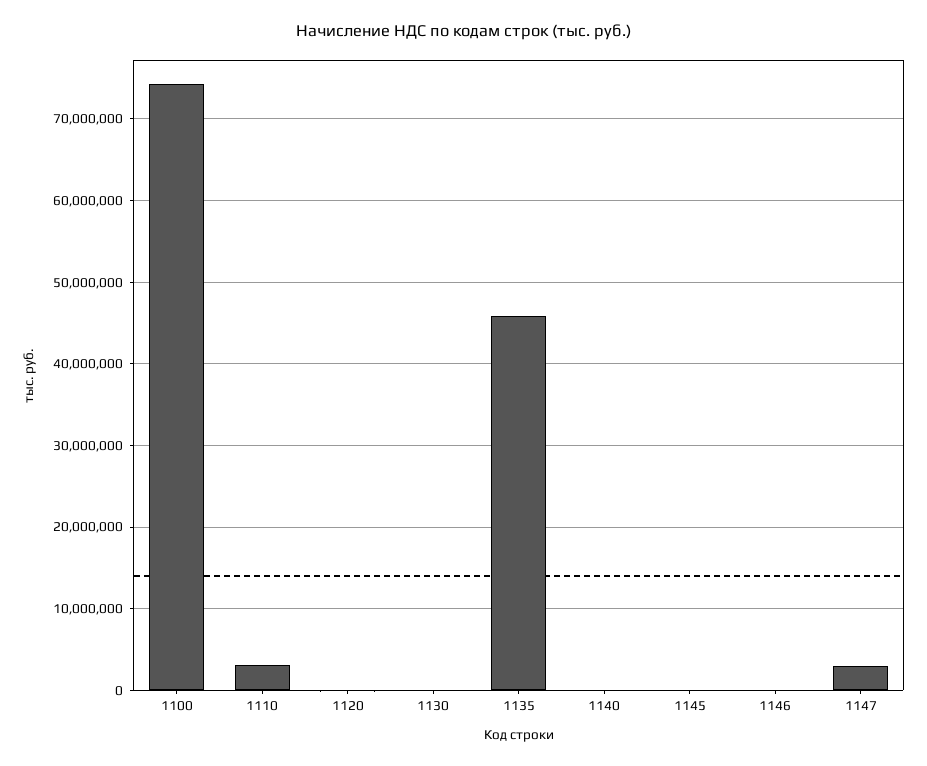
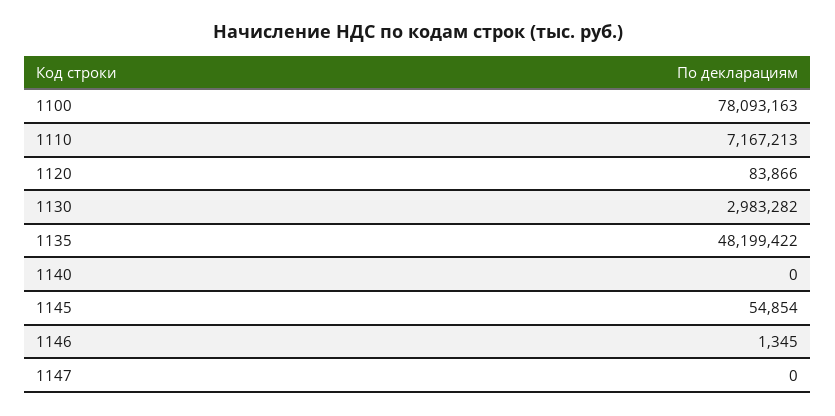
1100: 74000000 -> 78093163
1110: 3000000 -> 7167213
1130: 0 -> 2983282
1135: 46000000 -> 48199422
1147: 3000000 -> 0

